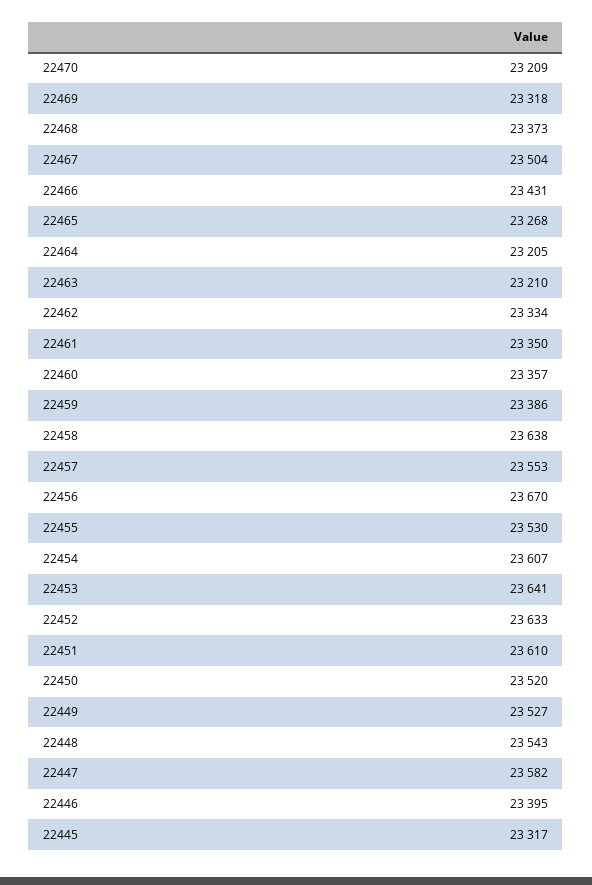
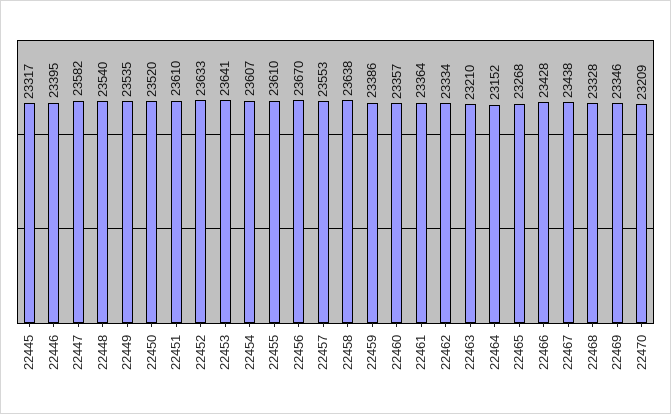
22469: 23318 -> 23346
22468: 23373 -> 23328
22467: 23504 -> 23438
22466: 23431 -> 23428
22464: 23205 -> 23152
22461: 23350 -> 23364
22455: 23530 -> 23610
22449: 23527 -> 23535
22448: 23543 -> 23540

